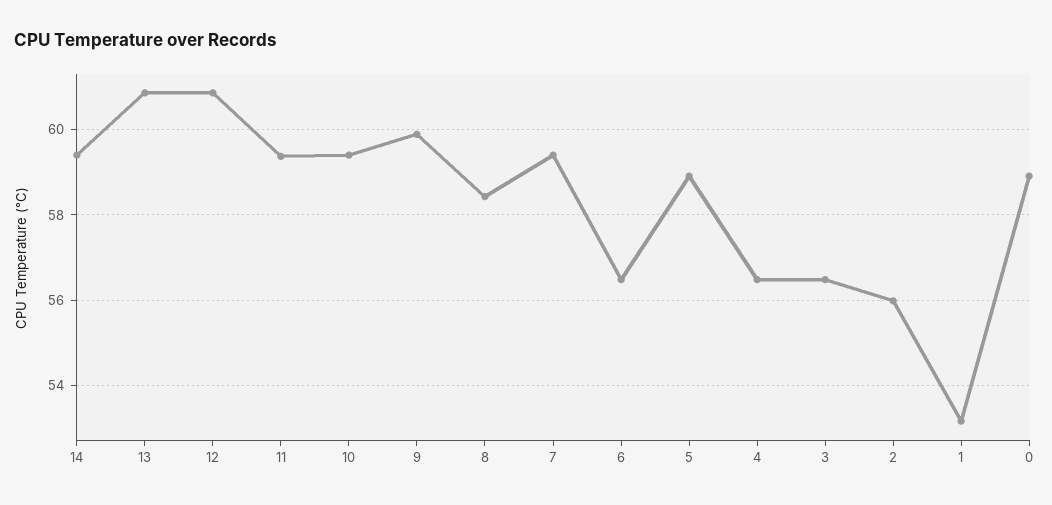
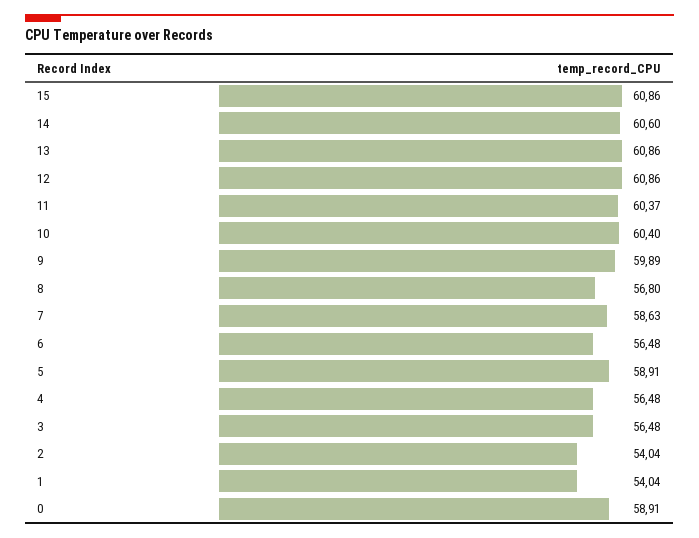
14: 59.4 -> 60.6
11: 59.4 -> 60.37
10: 59.4 -> 60.4
8: 58.4 -> 56.8
7: 59.4 -> 58.63
2: 56 -> 54.04
1: 53.2 -> 54.04
15: none -> 60.86

